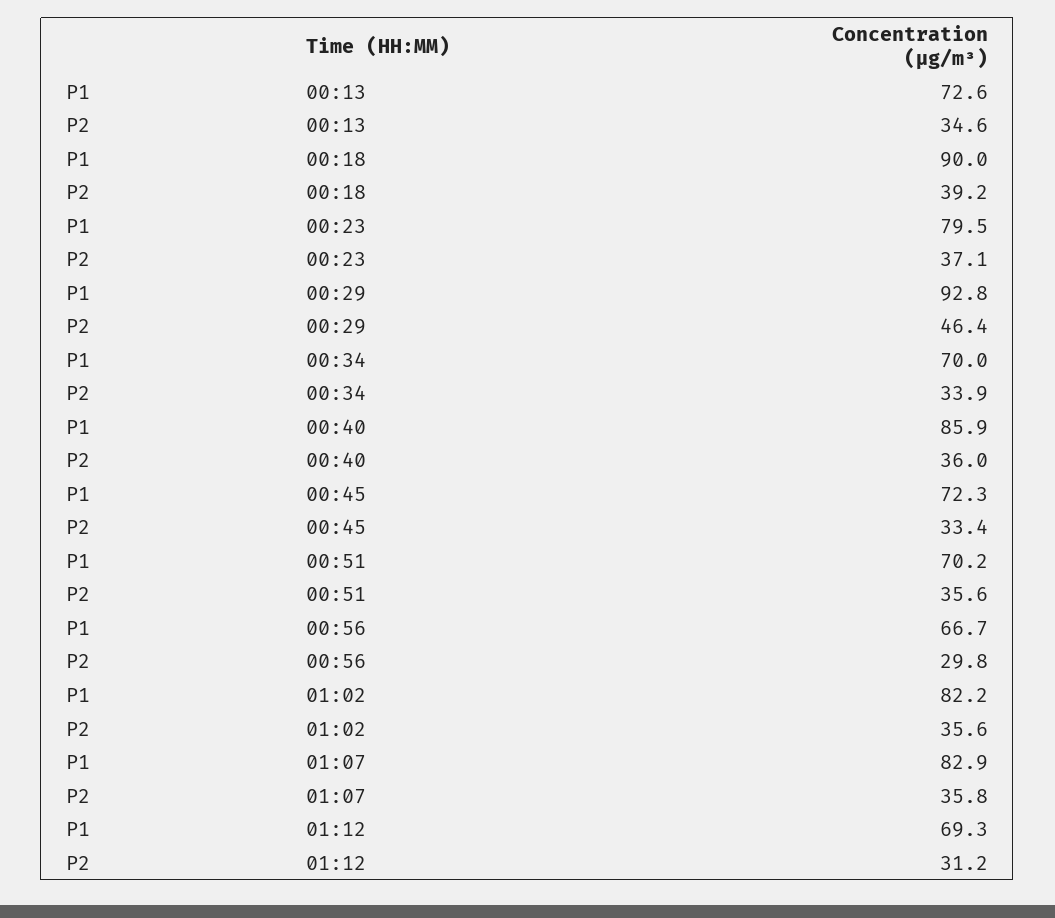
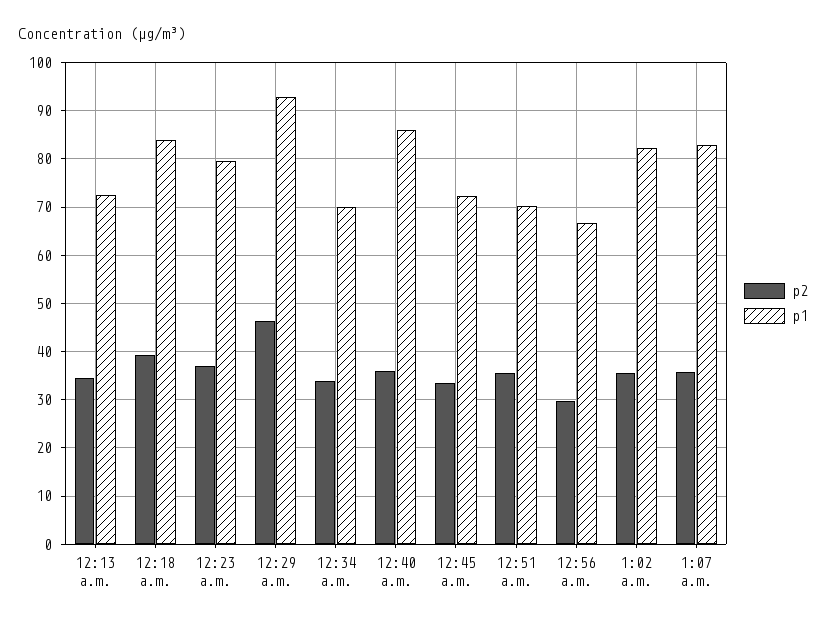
P1, 00:18: 90 -> 84
P1, 01:12: 69.3 -> none
P2, 01:12: 31.2 -> none

